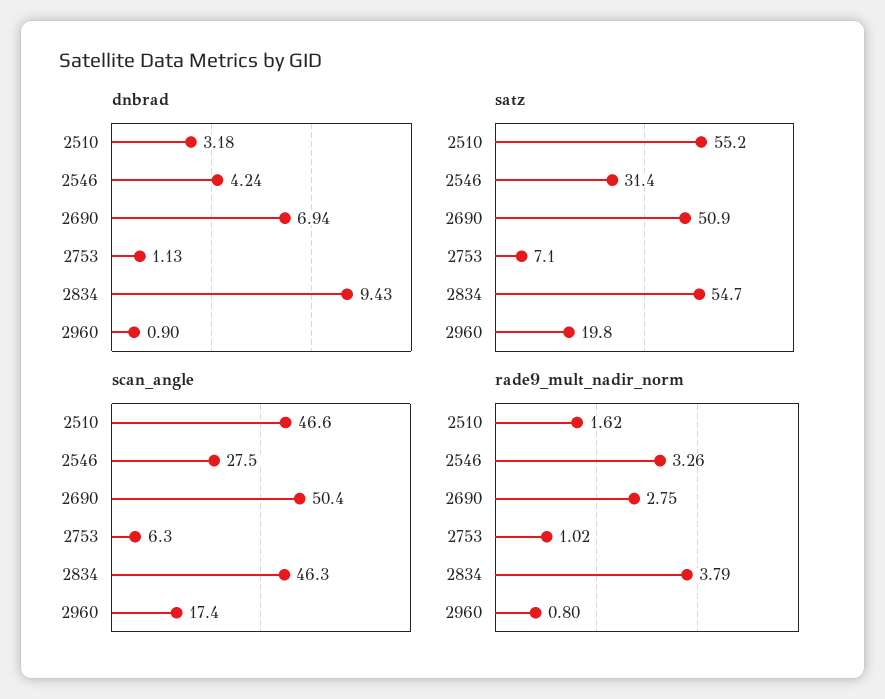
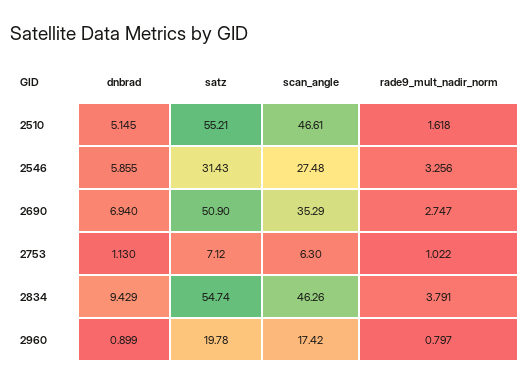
dnbrad, 2510: 3.18 -> 5.145
dnbrad, 2546: 4.24 -> 5.855
scan_angle, 2690: 50.4 -> 35.29

